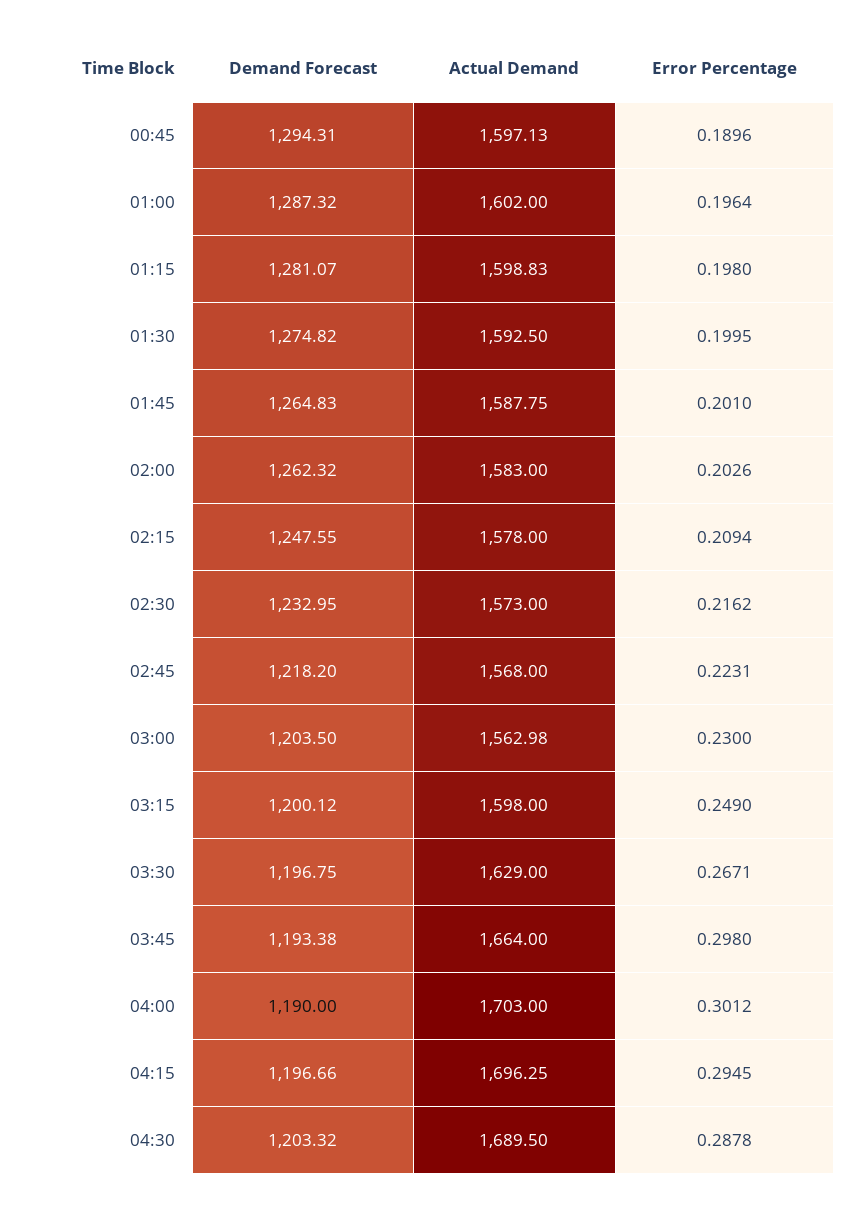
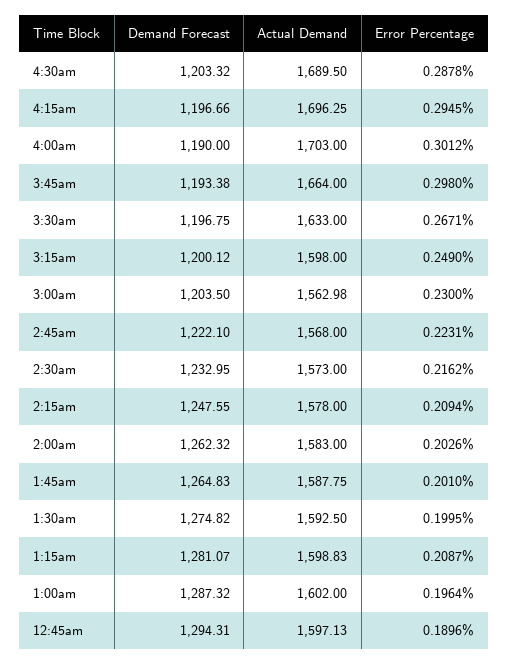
Error Percentage, 01:15: 0.198 -> 0.2087
Demand Forecast, 02:45: 1218.2 -> 1222.1
Actual Demand, 03:30: 1629 -> 1633

